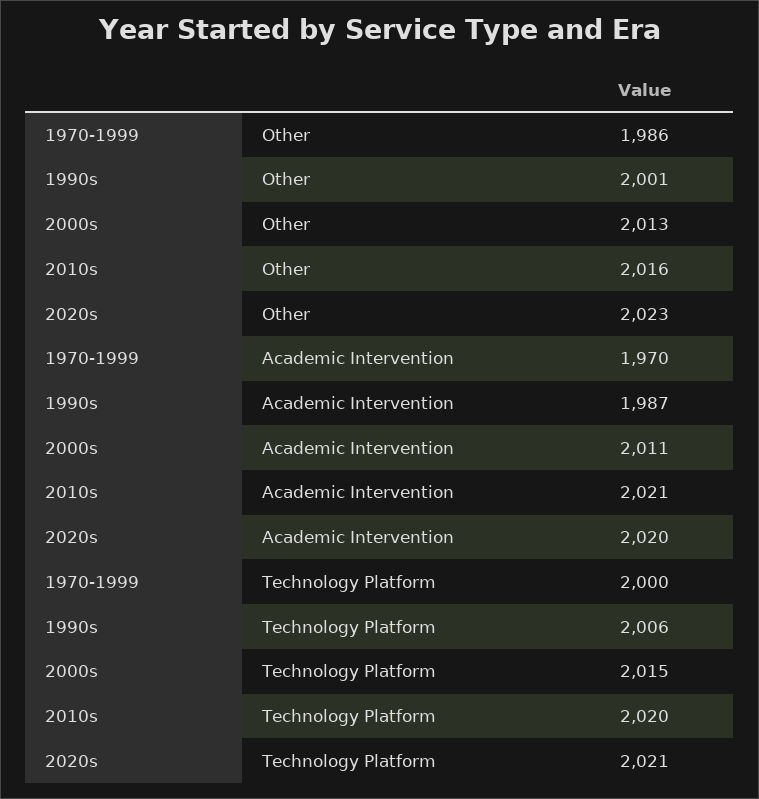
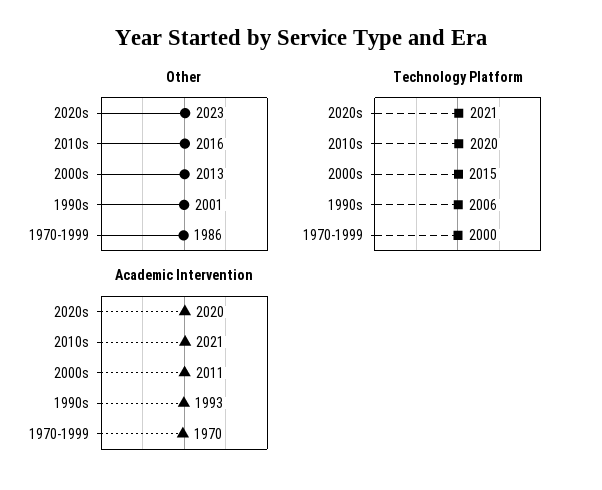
Academic Intervention, 1990s: 1987 -> 1993

